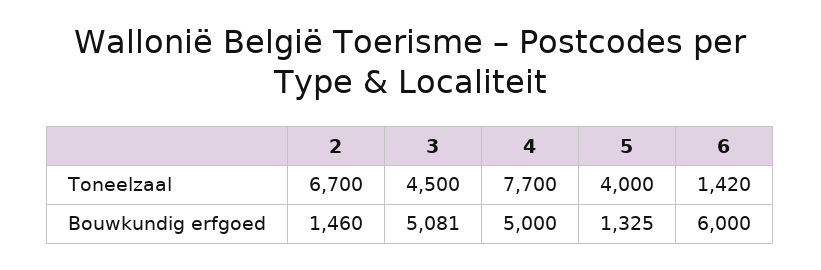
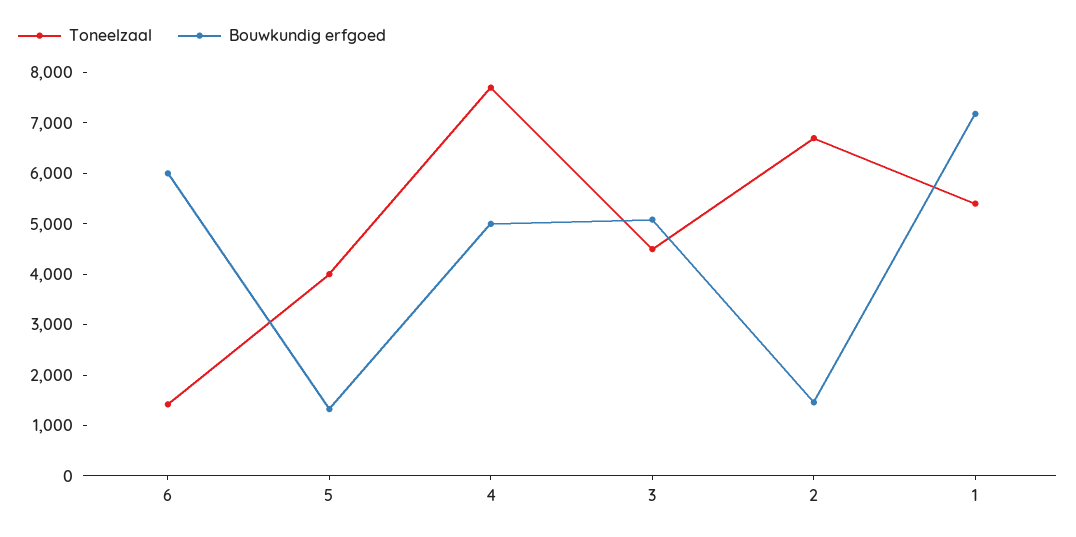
Toneelzaal, 1: none -> 5400
Bouwkundig erfgoed, 1: none -> 7200

